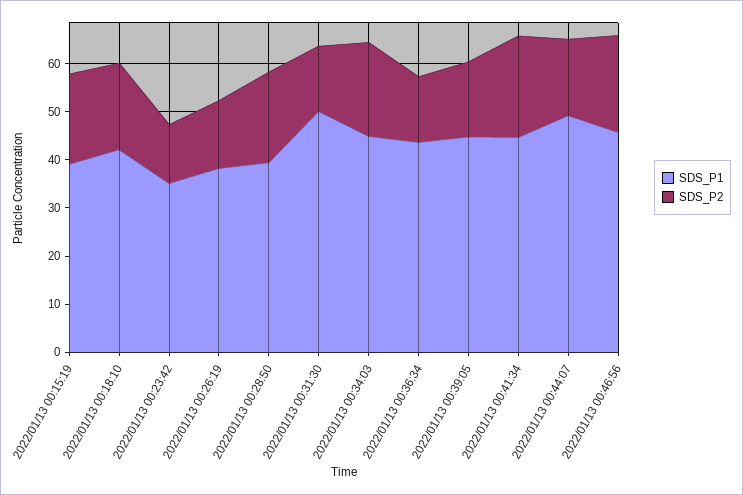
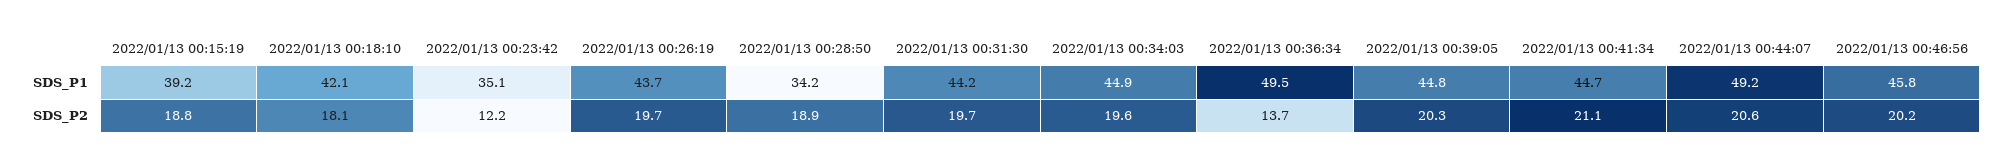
SDS_P1, 2022/01/13 00:26:19: 38 -> 43.7
SDS_P2, 2022/01/13 00:26:19: 14 -> 19.7
SDS_P1, 2022/01/13 00:28:50: 40 -> 34.2
SDS_P1, 2022/01/13 00:31:30: 50 -> 44.2
SDS_P2, 2022/01/13 00:31:30: 14 -> 19.7
SDS_P1, 2022/01/13 00:36:34: 44 -> 49.5
SDS_P2, 2022/01/13 00:39:05: 16 -> 20.3
SDS_P2, 2022/01/13 00:44:07: 16 -> 20.6

